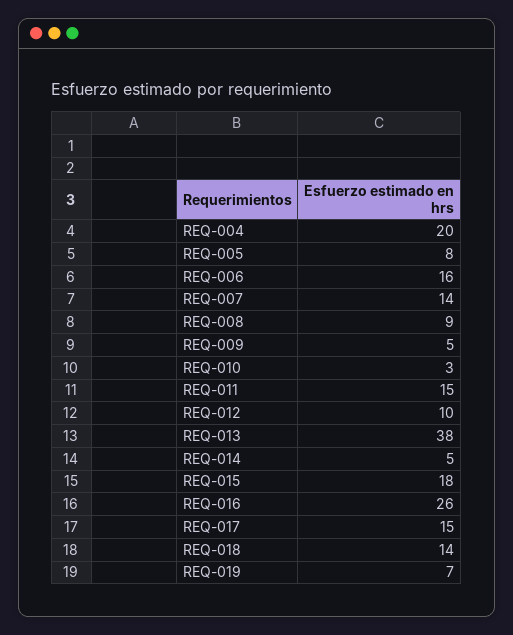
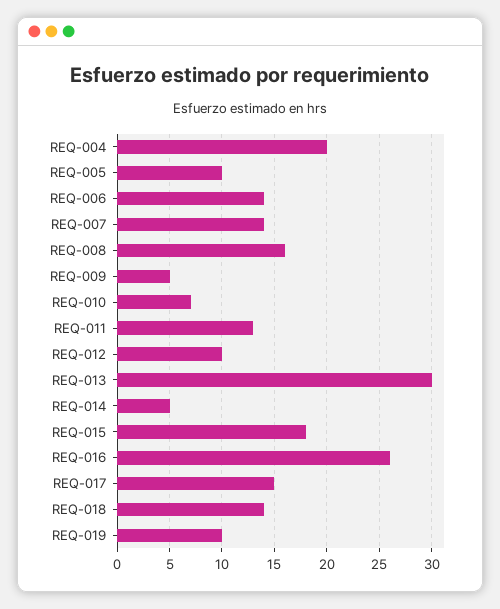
REQ-005: 8 -> 10
REQ-006: 16 -> 14
REQ-008: 9 -> 16
REQ-010: 3 -> 7
REQ-011: 15 -> 13
REQ-013: 38 -> 30
REQ-019: 7 -> 10

